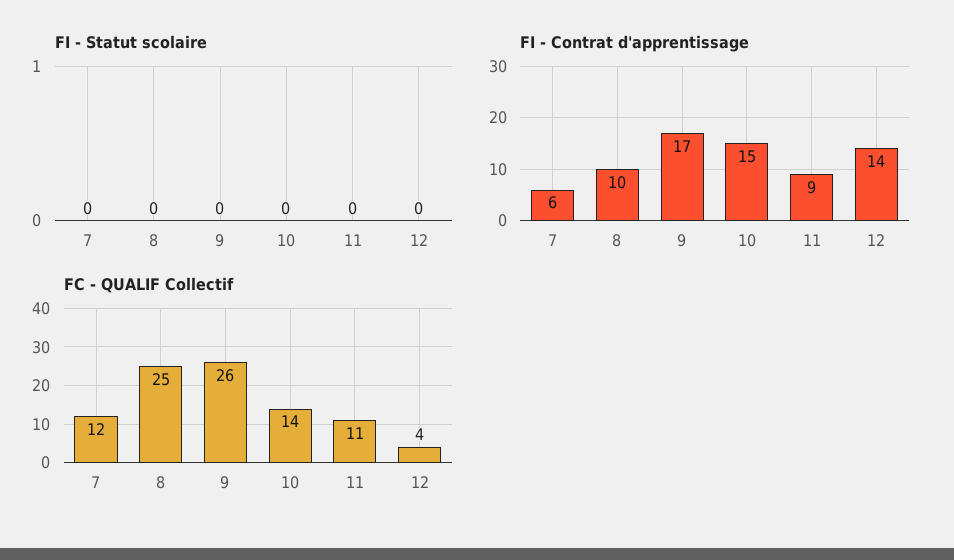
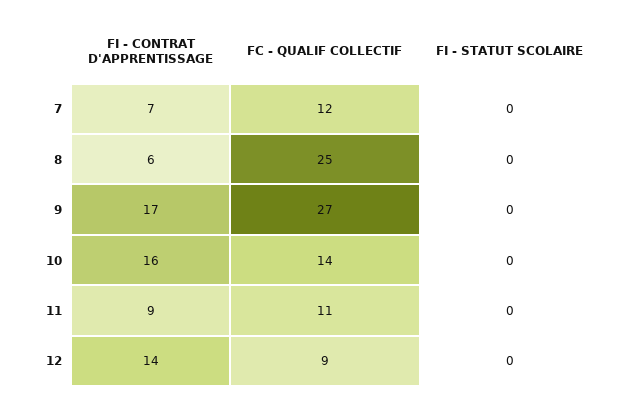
FI - Contrat d'apprentissage, 7: 6 -> 7
FI - Contrat d'apprentissage, 8: 10 -> 6
FI - Contrat d'apprentissage, 10: 15 -> 16
FC - QUALIF Collectif, 9: 26 -> 27
FC - QUALIF Collectif, 12: 4 -> 9

